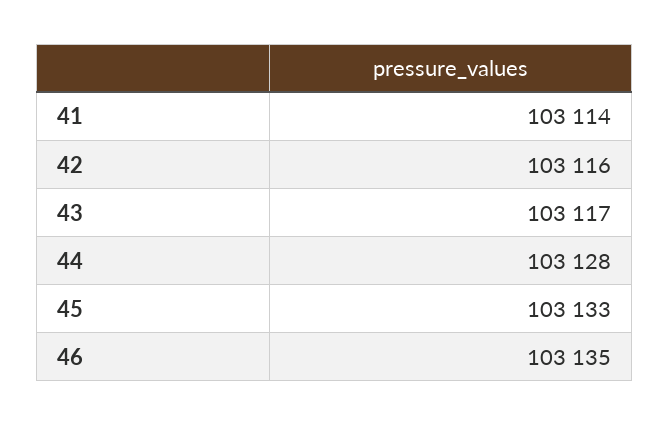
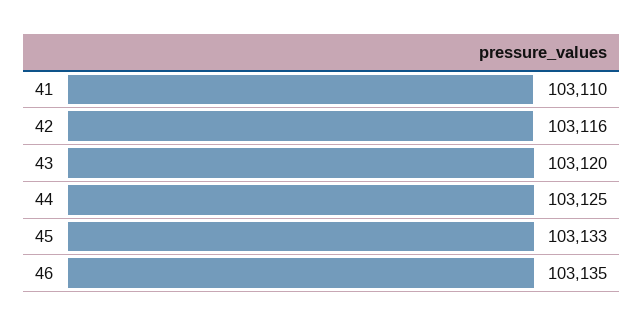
41: 103114 -> 103110
43: 103117 -> 103120
44: 103128 -> 103125

